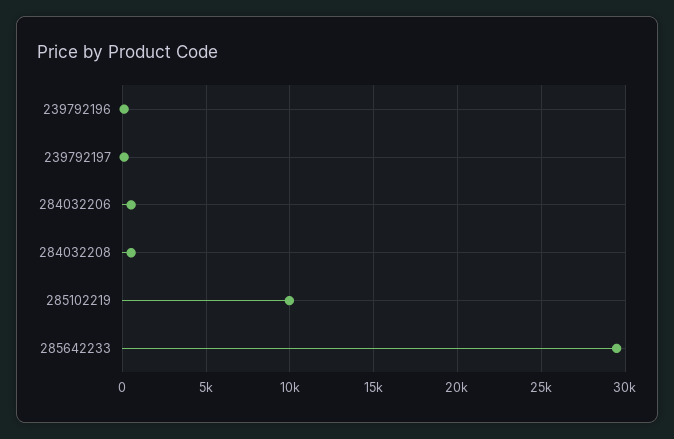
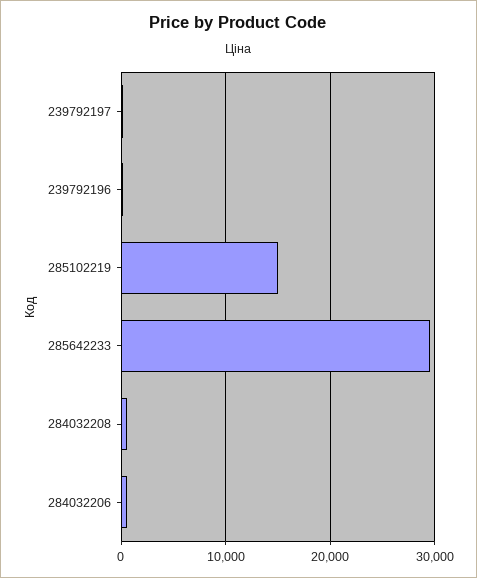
285102219: 10000 -> 15000

